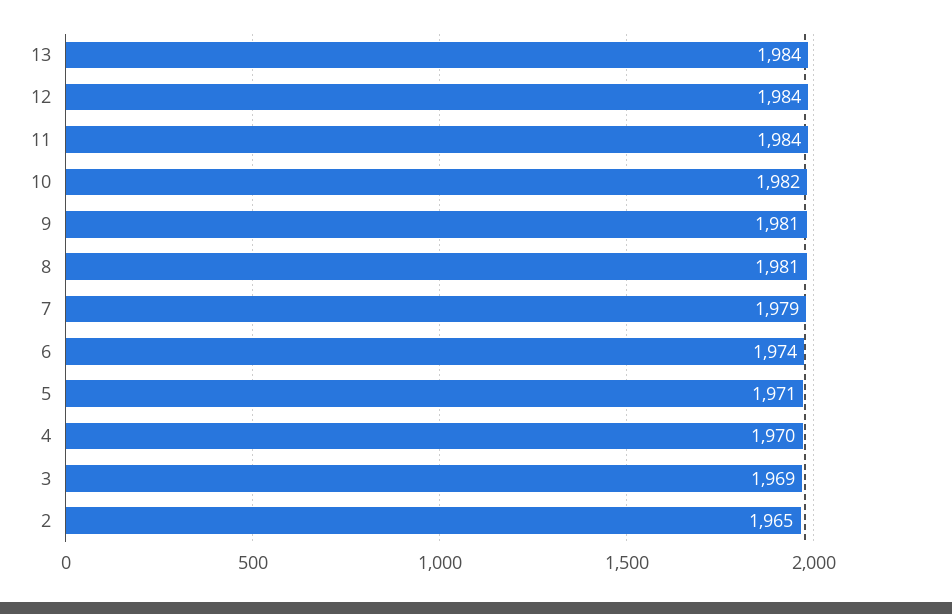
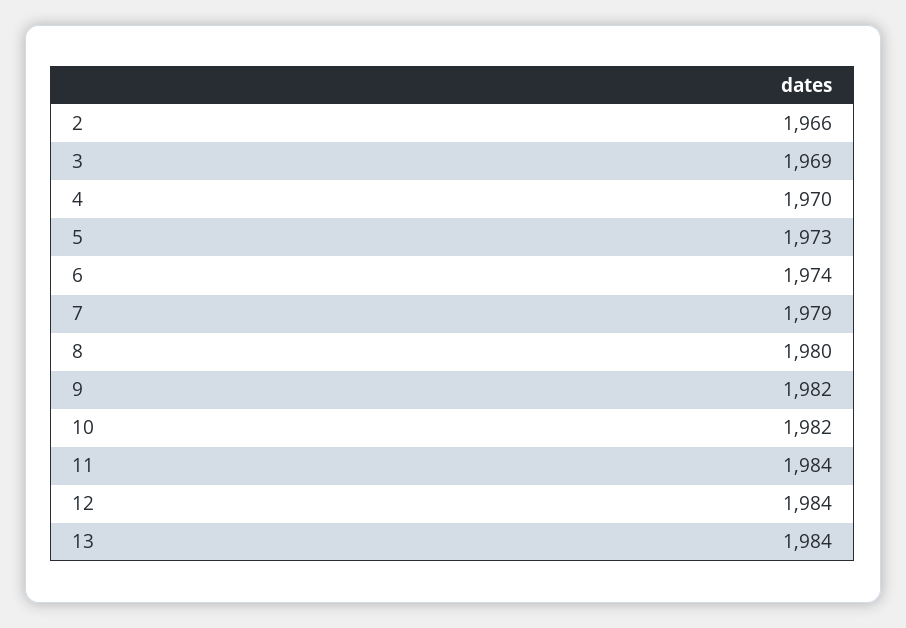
9: 1981 -> 1982
8: 1981 -> 1980
5: 1971 -> 1973
2: 1965 -> 1966

